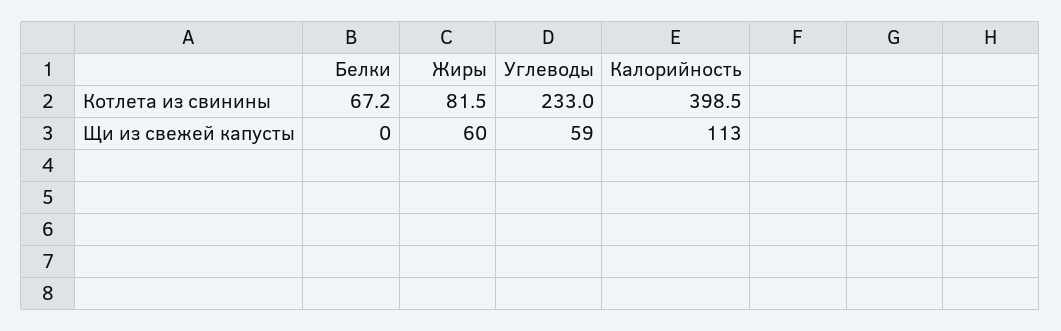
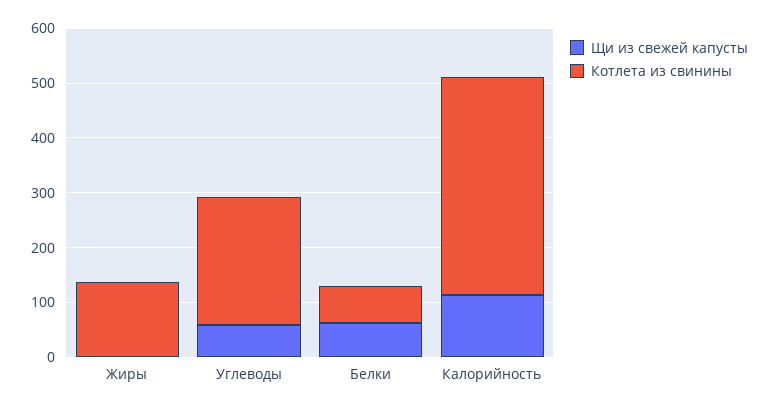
Котлета из свинины, Жиры: 81.5 -> 140
Щи из свежей капусты, Белки: 0 -> 60
Щи из свежей капусты, Жиры: 60 -> 0

